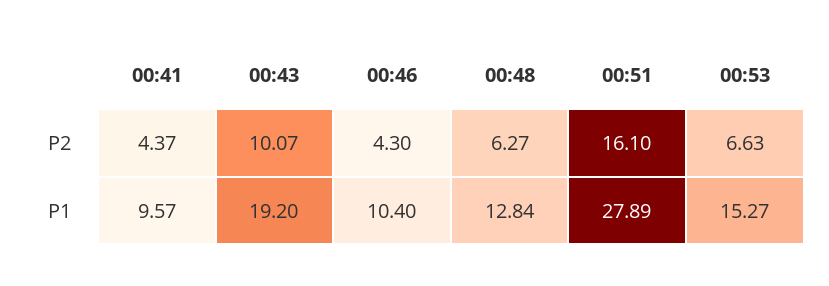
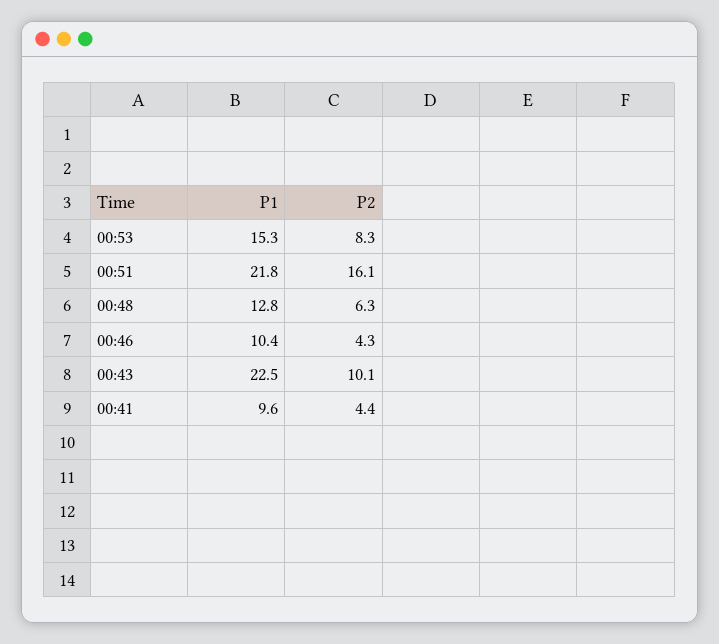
00:53, P2: 6.63 -> 8.3
00:43, P1: 19.2 -> 22.5
00:51, P1: 27.89 -> 21.8

